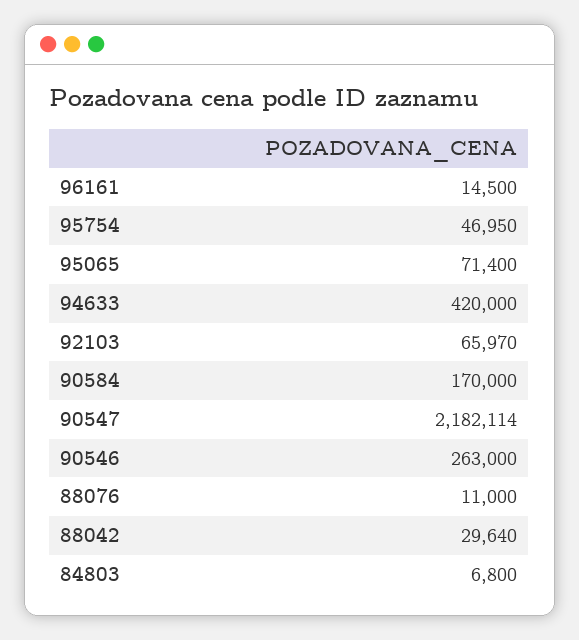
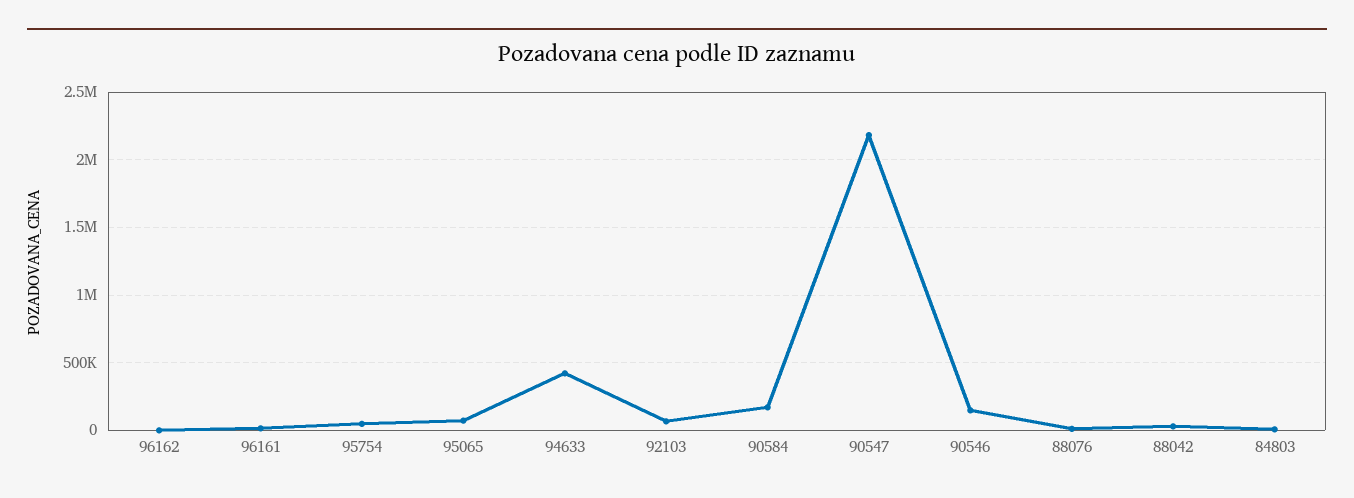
90546: 263000 -> 150000
96162: none -> 0

